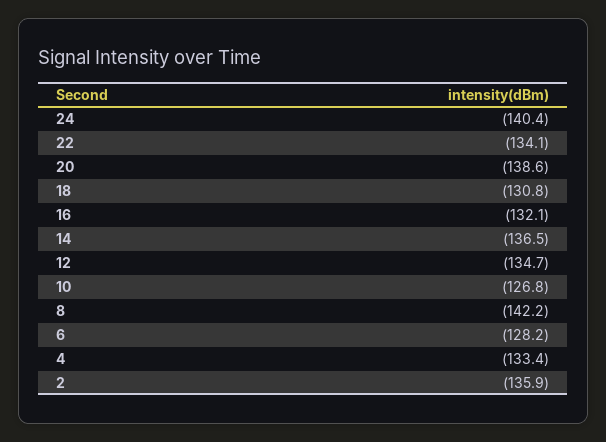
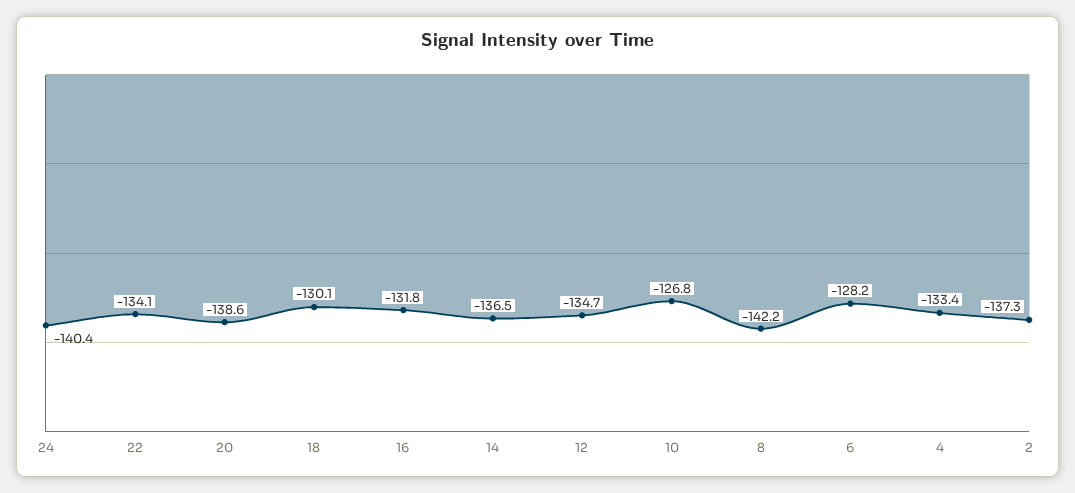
18: -130.8 -> -130.1
16: -132.1 -> -131.8
2: -135.9 -> -137.3

